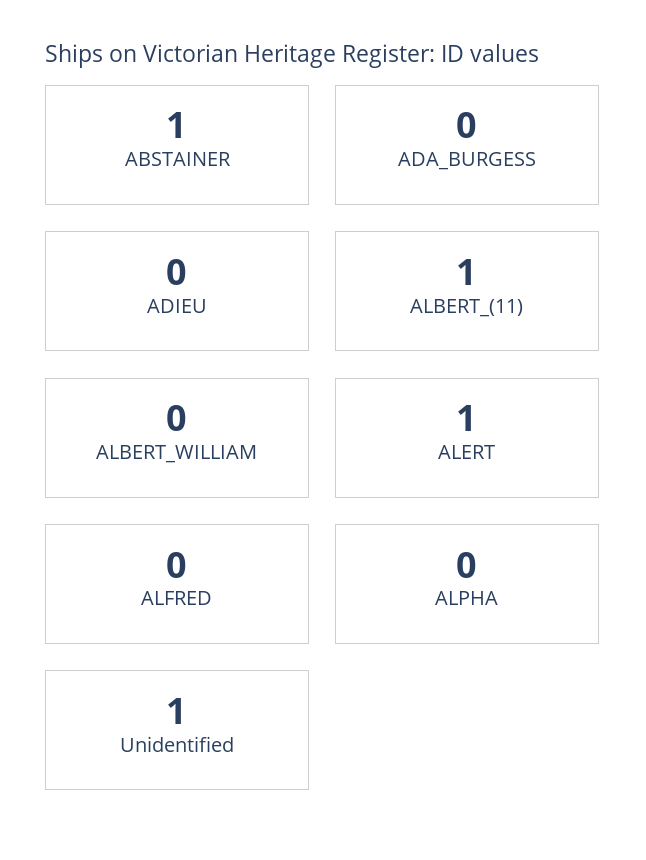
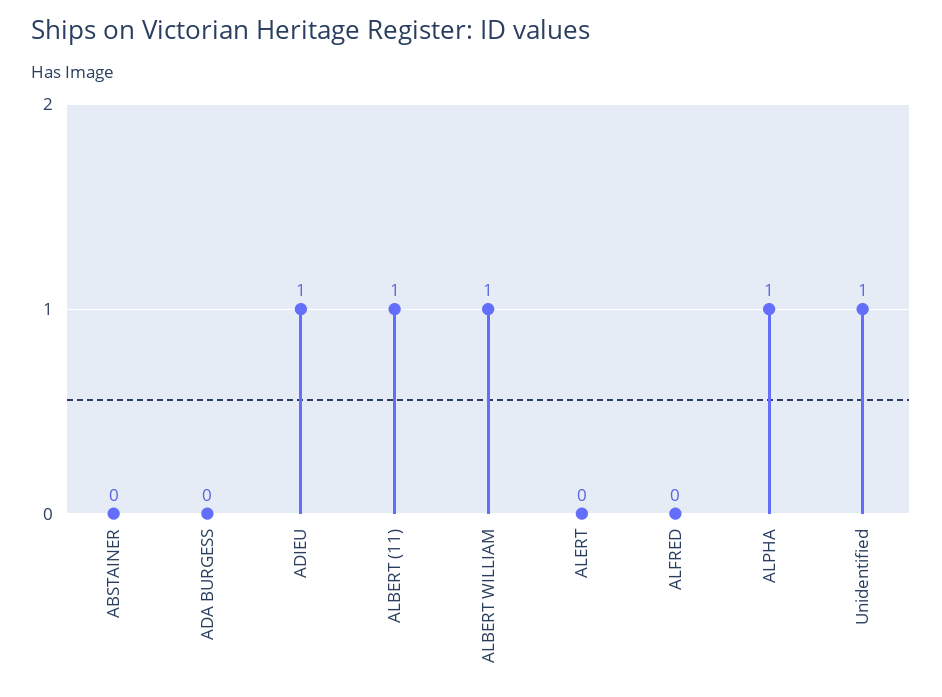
ABSTAINER: 1 -> 0
ADIEU: 0 -> 1
ALBERT_WILLIAM: 0 -> 1
ALERT: 1 -> 0
ALPHA: 0 -> 1

